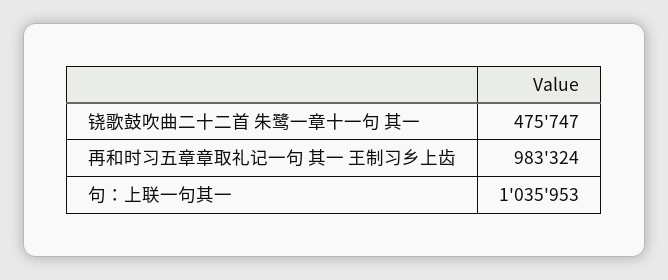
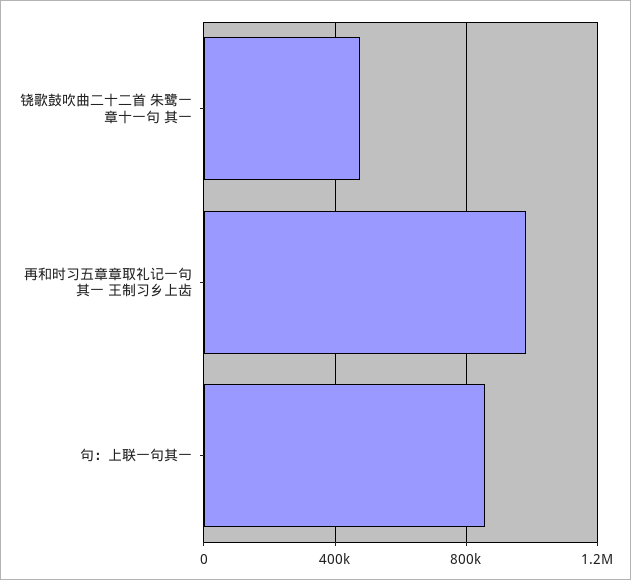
句：上联一句其一: 1035953 -> 850000

